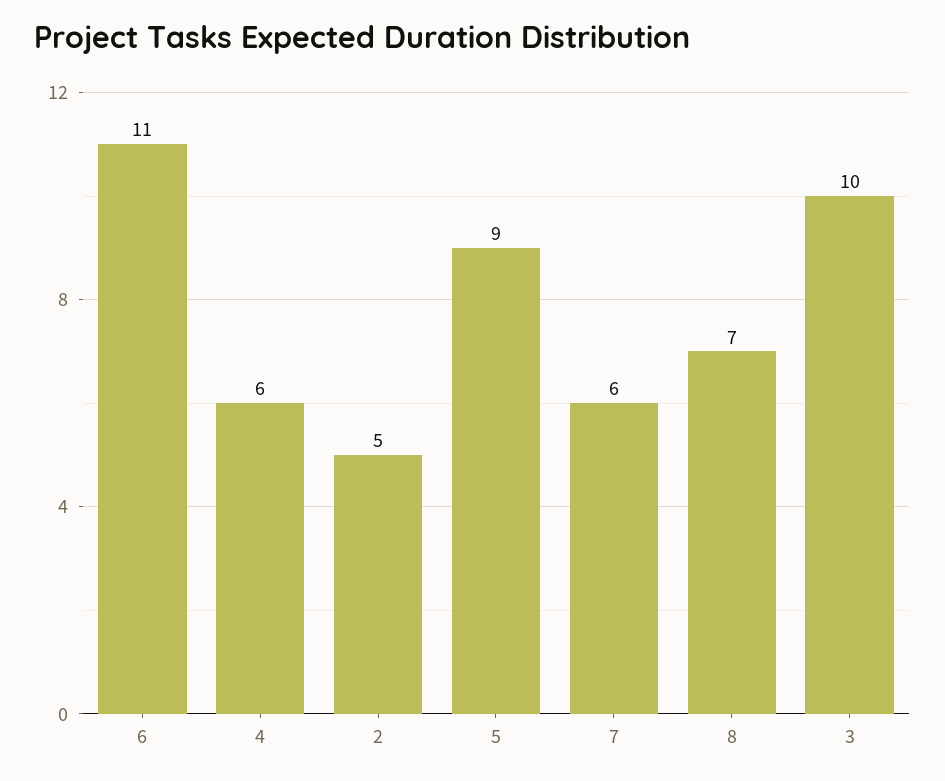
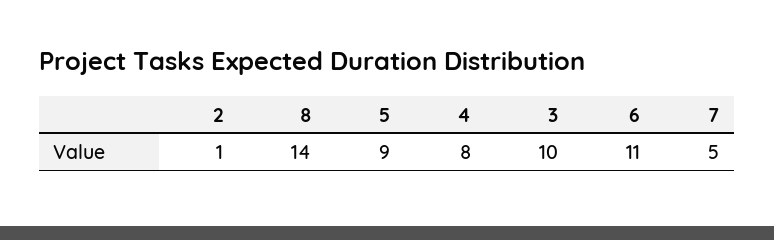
4: 6 -> 8
2: 5 -> 1
7: 6 -> 5
8: 7 -> 14

